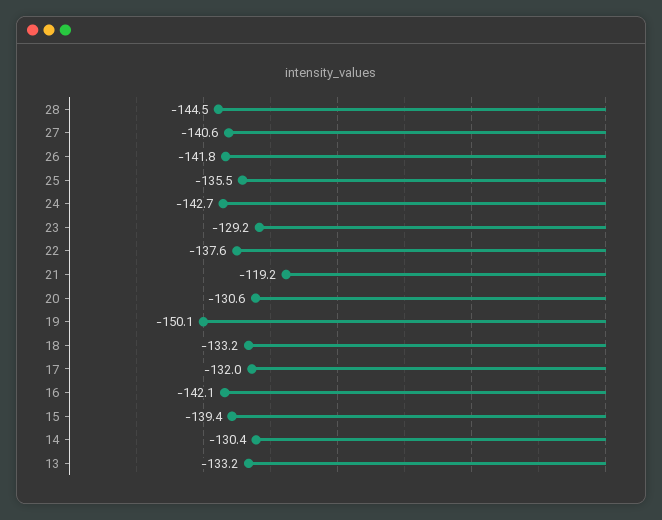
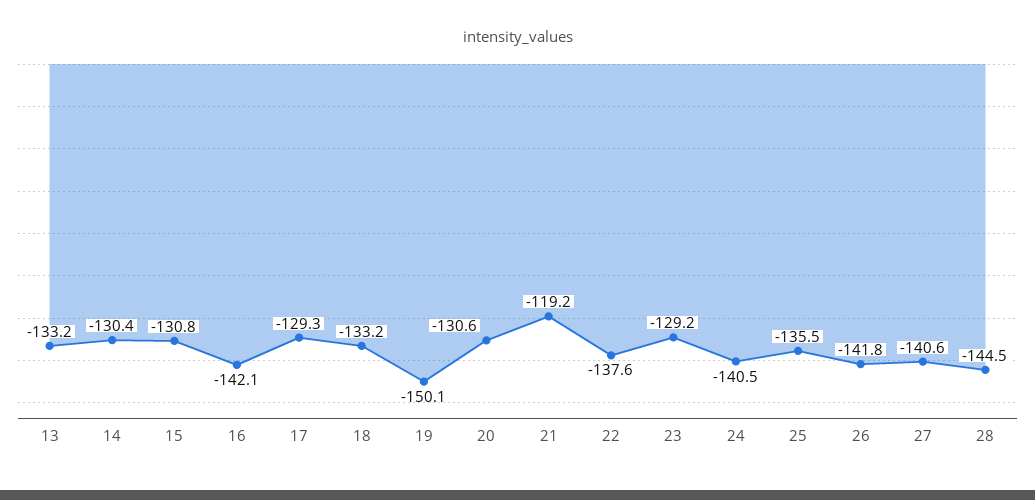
24: -142.7 -> -140.5
17: -132 -> -129.3
15: -139.4 -> -130.8

